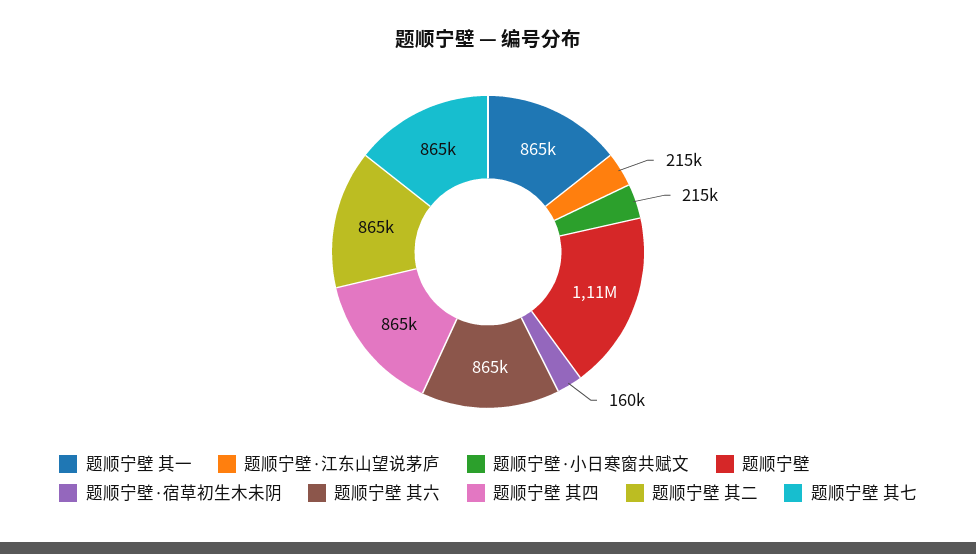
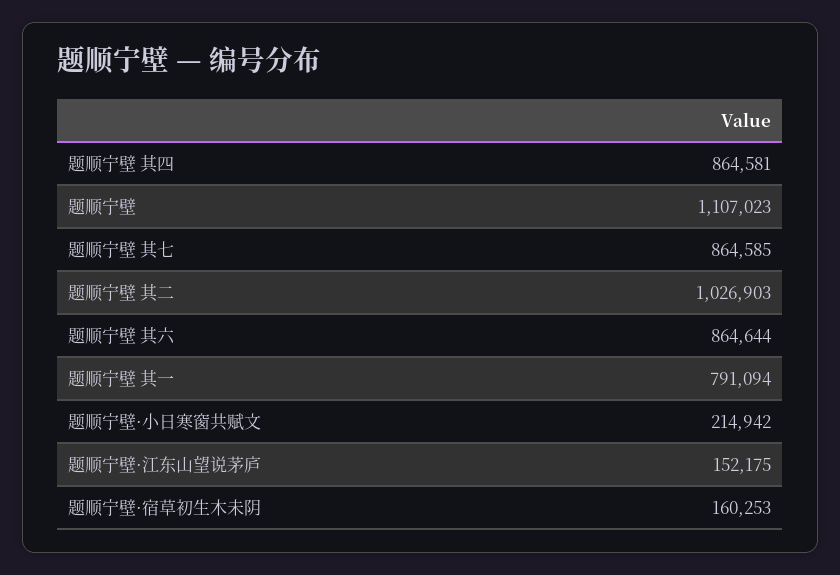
题顺宁壁 其一: 865000 -> 791094
题顺宁壁·江东山望说茅庐: 215000 -> 152175
题顺宁壁 其二: 865000 -> 1026903

